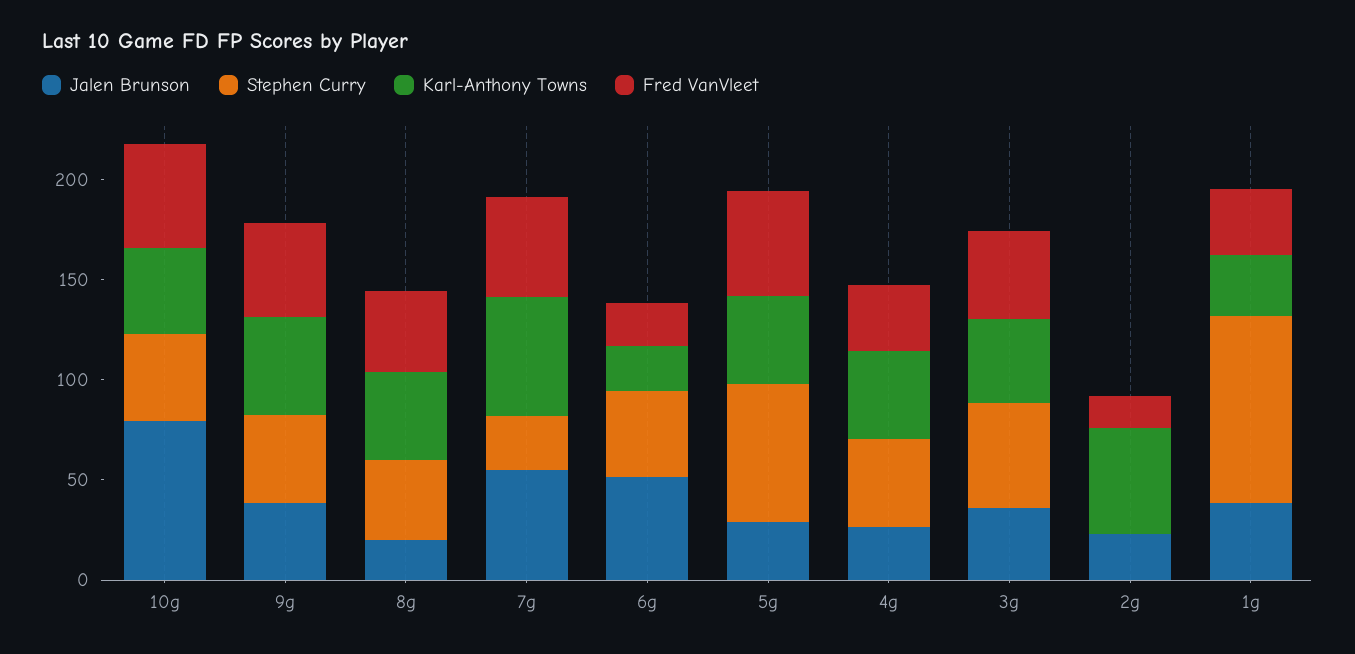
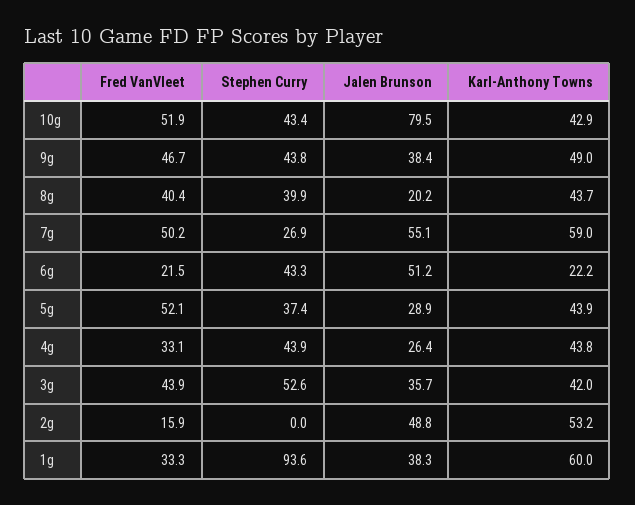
Stephen Curry, 5g: 70 -> 37.4
Jalen Brunson, 2g: 20 -> 48.8
Karl-Anthony Towns, 1g: 30 -> 60

